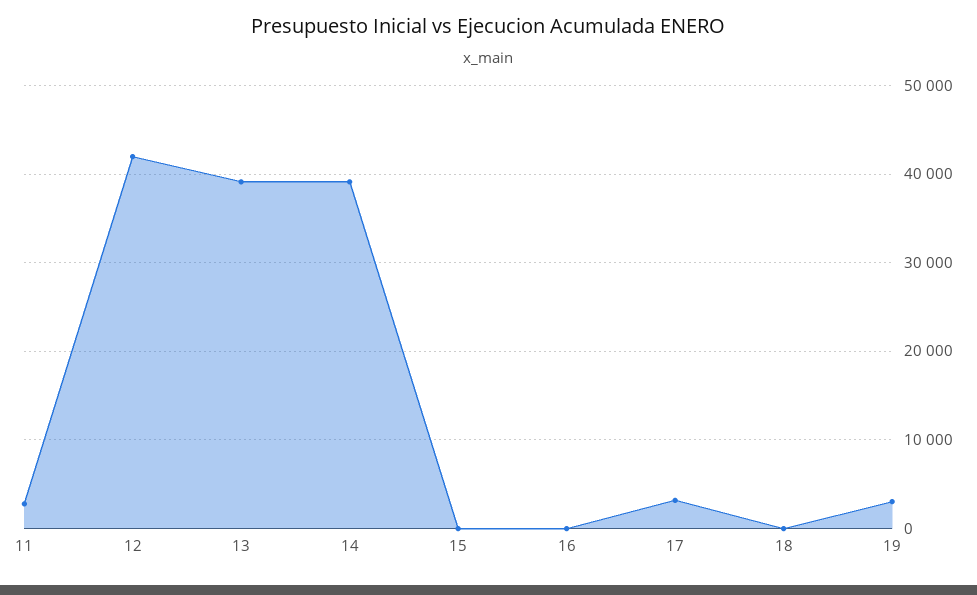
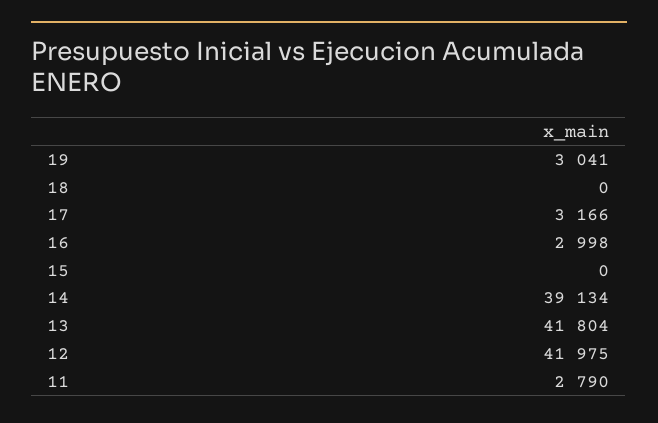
13: 39000 -> 41804
16: 0 -> 2998

